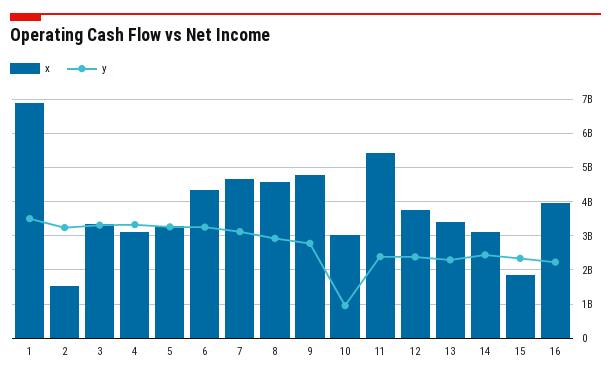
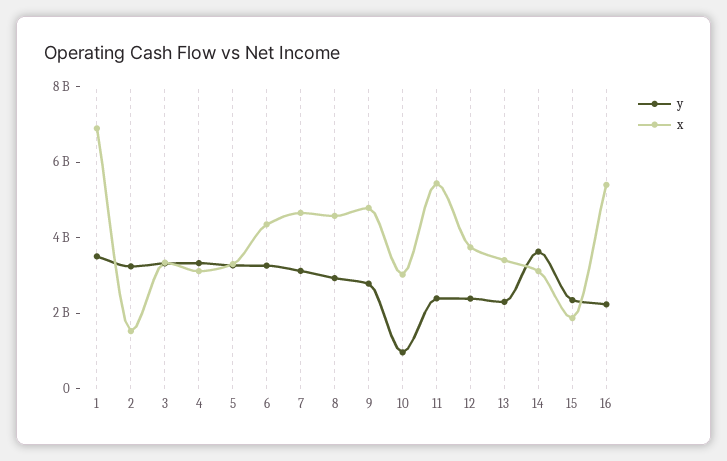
y, 14: 2400000000 -> 3500000000
x, 16: 4000000000 -> 5500000000

